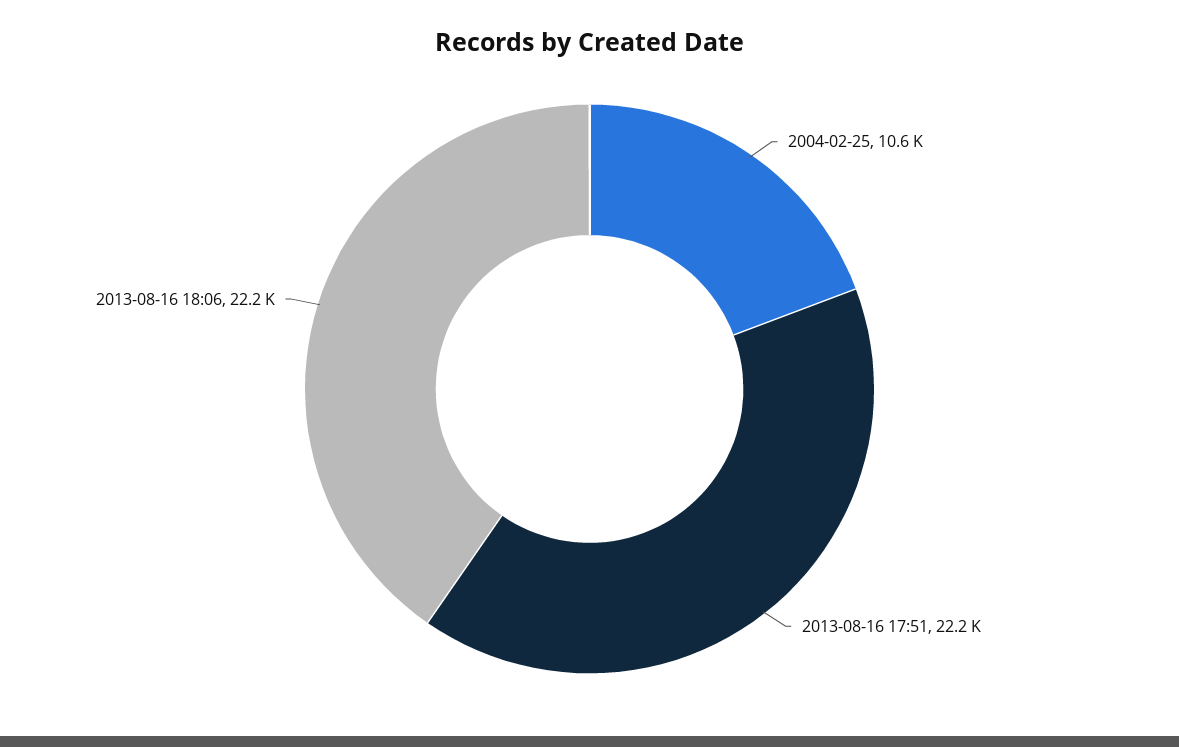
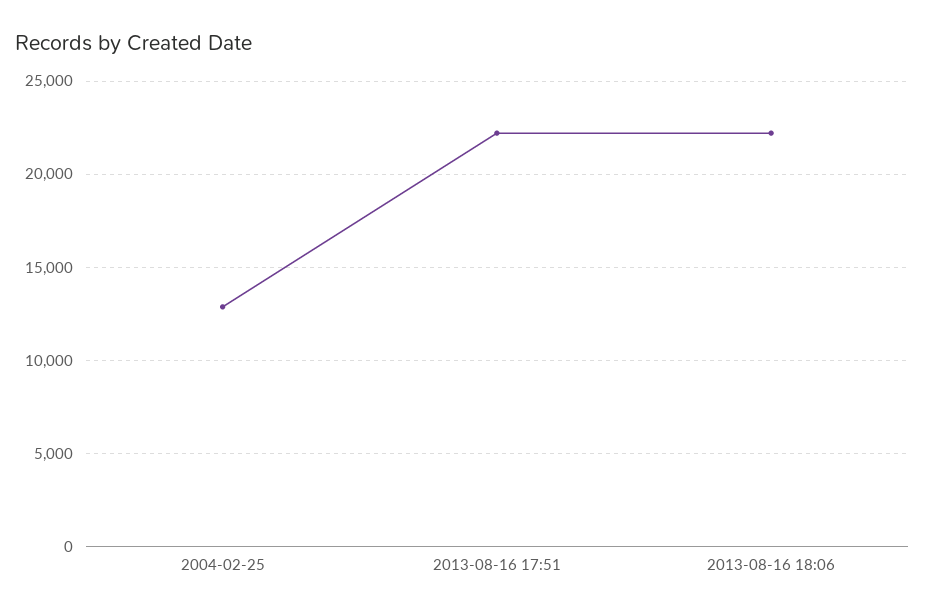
2004-02-25: 10600 -> 13000

